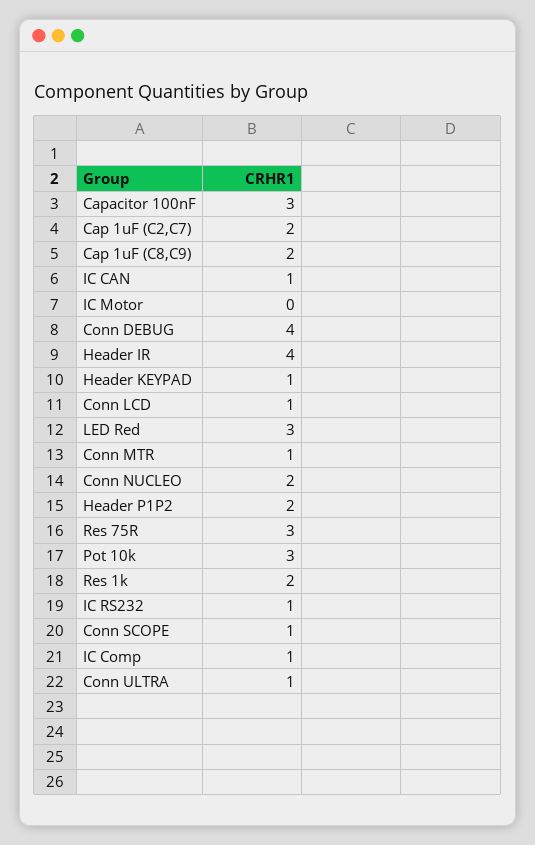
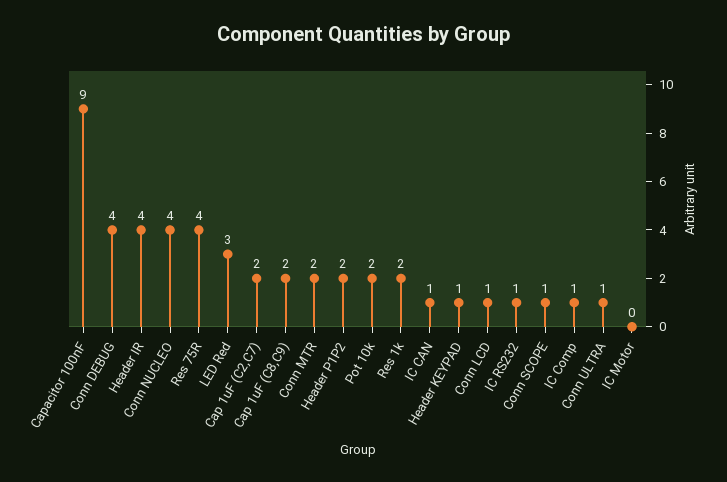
Capacitor 100nF: 3 -> 9
Conn MTR: 1 -> 2
Conn NUCLEO: 2 -> 4
Res 75R: 3 -> 4
Pot 10k: 3 -> 2

